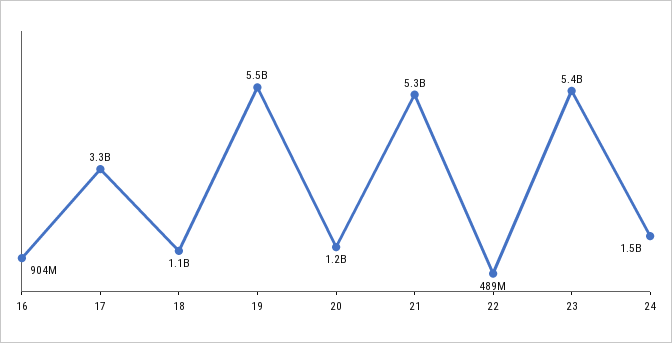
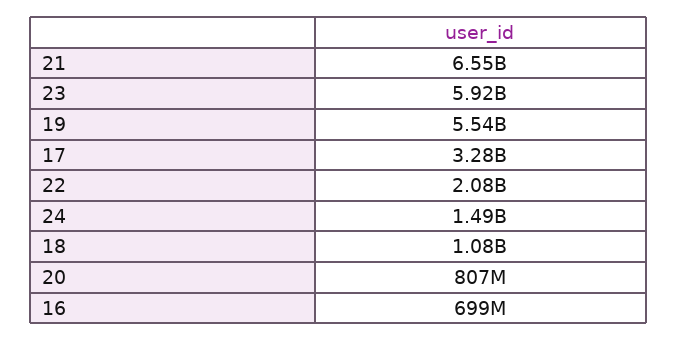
16: 904000000 -> 699000000
20: 1200000000 -> 807000000
21: 5300000000 -> 6550000000
22: 489000000 -> 2080000000
23: 5400000000 -> 5920000000

